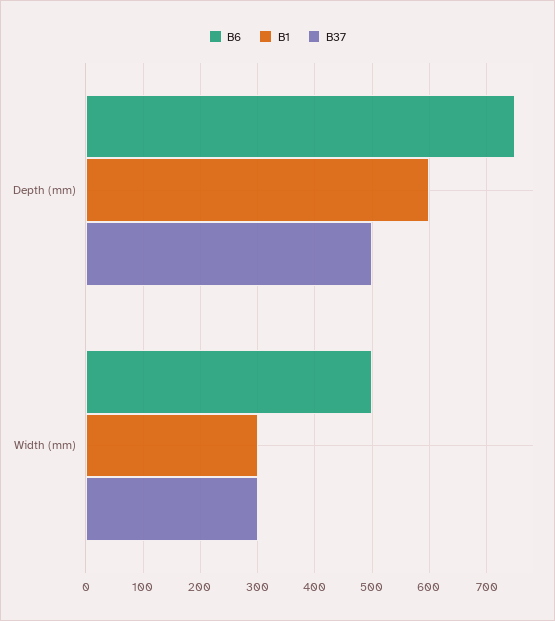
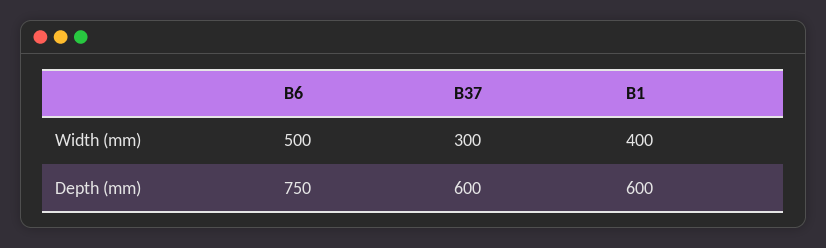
B37, Depth (mm): 500 -> 600
B1, Width (mm): 300 -> 400

